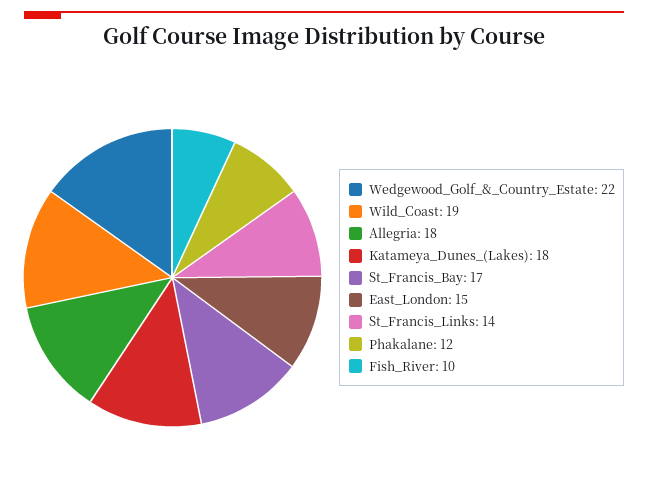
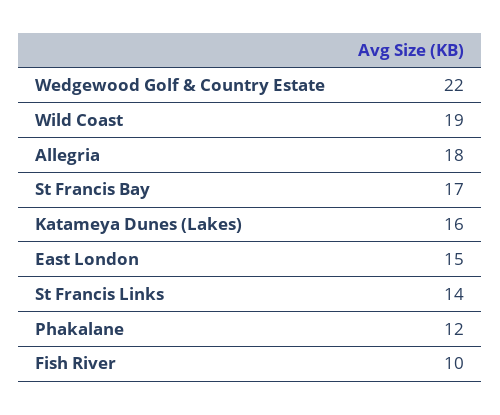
Katameya_Dunes_(Lakes): 18 -> 16

